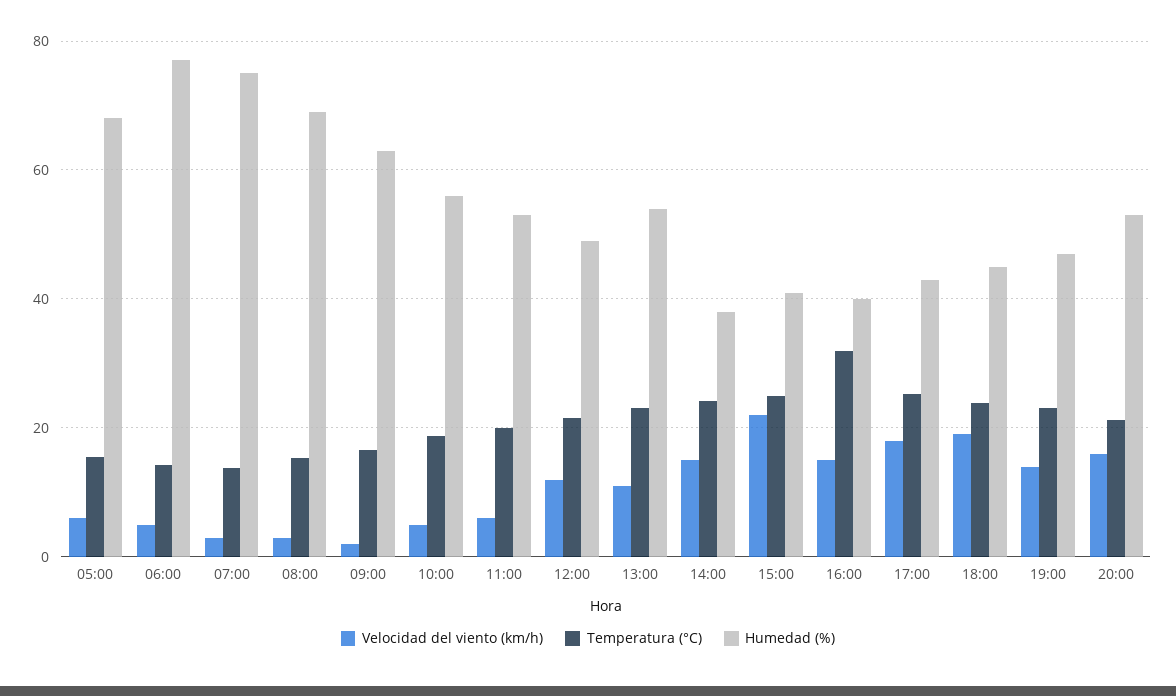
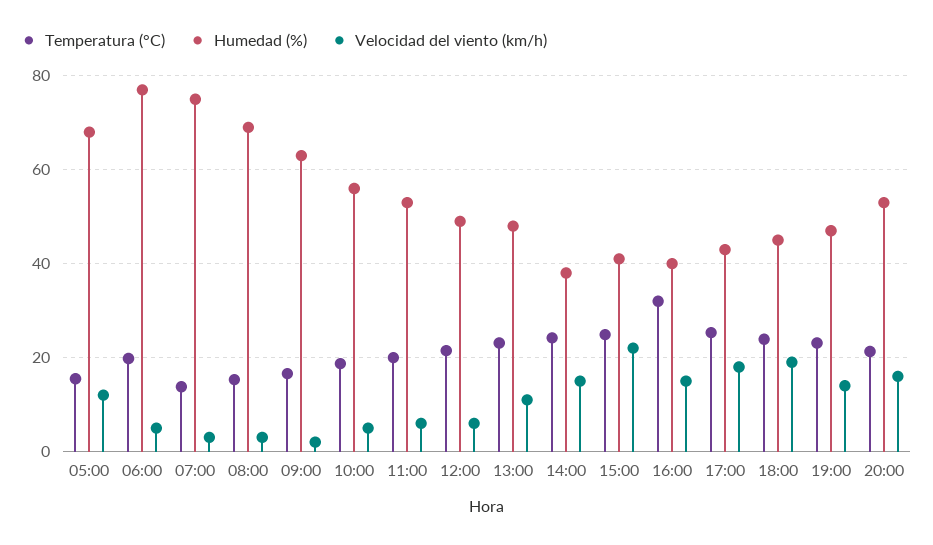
Velocidad del viento (km/h), 05:00: 6 -> 12
Temperatura (°C), 06:00: 14 -> 20
Velocidad del viento (km/h), 12:00: 12 -> 6
Humedad (%), 13:00: 54 -> 48

